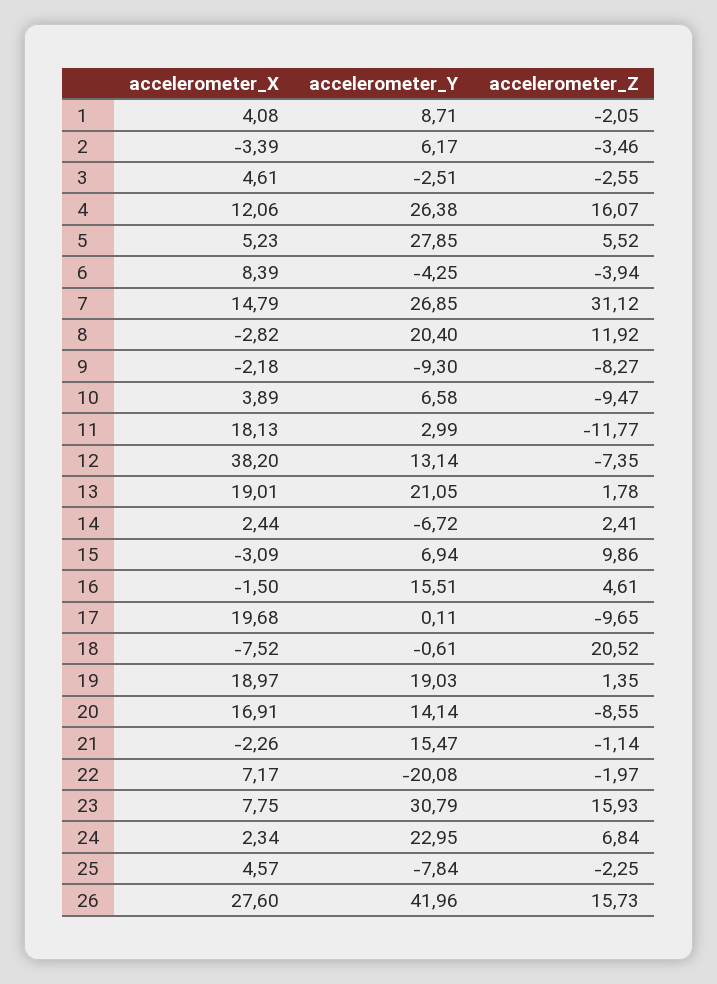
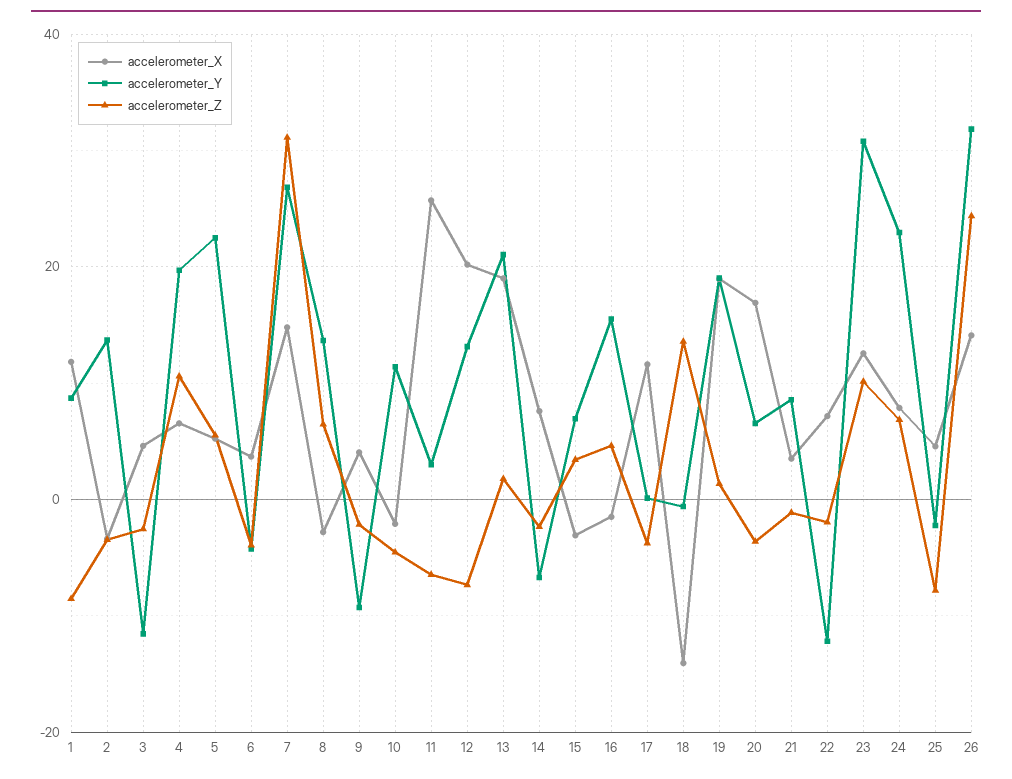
accelerometer_X, 1: 4.08 -> 12
accelerometer_Z, 1: -2.05 -> -8
accelerometer_Y, 2: 6.17 -> 14
accelerometer_Y, 3: -2.51 -> -12
accelerometer_X, 4: 12.06 -> 6
accelerometer_Y, 4: 26.38 -> 20
accelerometer_Z, 4: 16.07 -> 10
accelerometer_Y, 5: 27.85 -> 22
accelerometer_X, 6: 8.39 -> 4
accelerometer_Y, 8: 20.4 -> 14
accelerometer_Z, 8: 11.92 -> 6
accelerometer_X, 9: -2.18 -> 4
accelerometer_Z, 9: -8.27 -> -2
accelerometer_X, 10: 3.89 -> -2
accelerometer_Y, 10: 6.58 -> 12
accelerometer_Z, 10: -9.47 -> -4
accelerometer_X, 11: 18.13 -> 26
accelerometer_Z, 11: -11.77 -> -6
accelerometer_X, 12: 38.2 -> 20
accelerometer_X, 14: 2.44 -> 8
accelerometer_Z, 14: 2.41 -> -2
accelerometer_Z, 15: 9.86 -> 4
accelerometer_X, 17: 19.68 -> 12
accelerometer_Z, 17: -9.65 -> -4
accelerometer_X, 18: -7.52 -> -14
accelerometer_Z, 18: 20.52 -> 14
accelerometer_Y, 20: 14.14 -> 6
accelerometer_Z, 20: -8.55 -> -4
accelerometer_X, 21: -2.26 -> 4
accelerometer_Y, 21: 15.47 -> 8
accelerometer_Y, 22: -20.08 -> -12
accelerometer_X, 23: 7.75 -> 12
accelerometer_Z, 23: 15.93 -> 10
accelerometer_X, 24: 2.34 -> 8
accelerometer_Y, 25: -7.84 -> -2
accelerometer_Z, 25: -2.25 -> -8
accelerometer_X, 26: 27.6 -> 14
accelerometer_Y, 26: 41.96 -> 32
accelerometer_Z, 26: 15.73 -> 24

